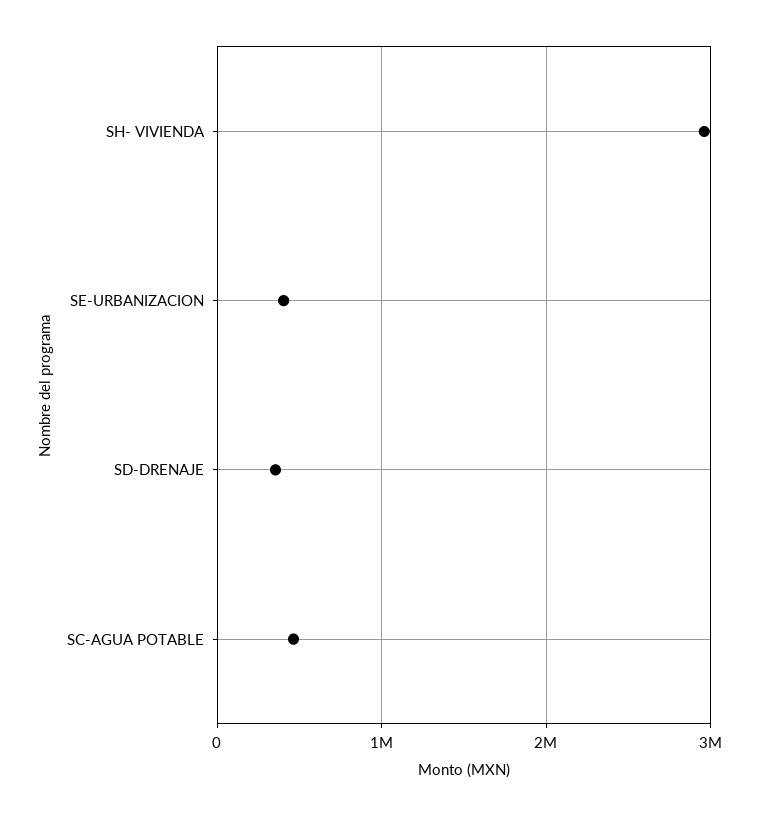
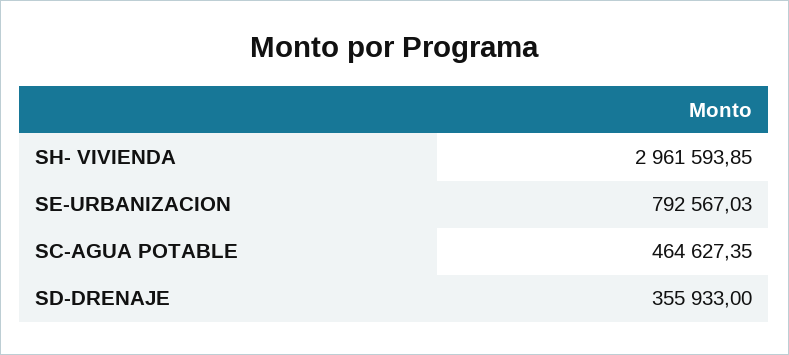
SE-URBANIZACION: 400000 -> 792567.03

